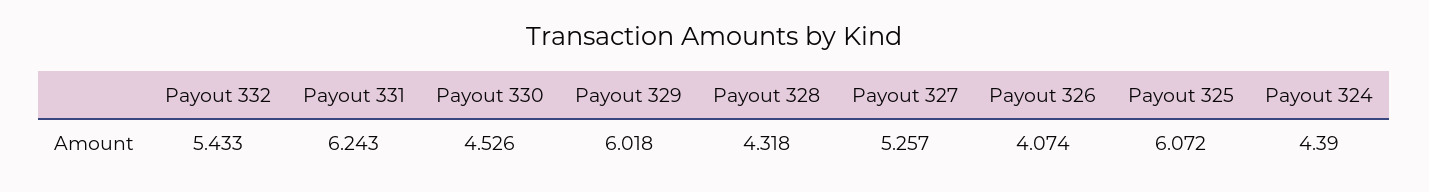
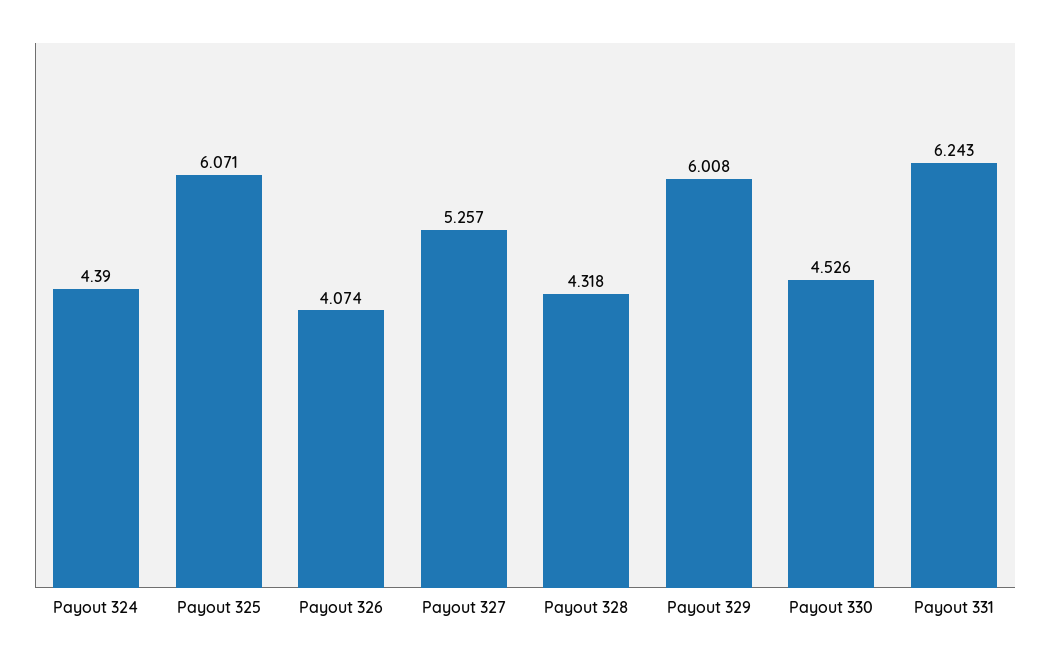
Payout 332: 5.433 -> none
Payout 329: 6.018 -> 6.008
Payout 325: 6.072 -> 6.071

